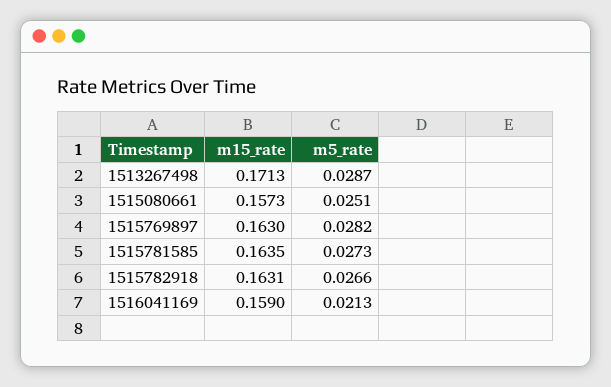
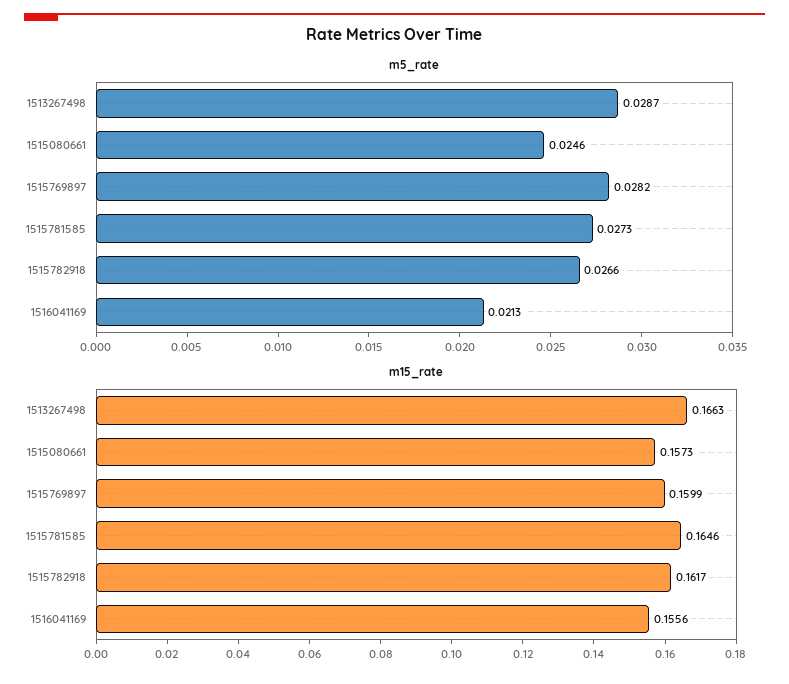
m15_rate, 1513267498: 0.1713 -> 0.1663
m5_rate, 1515080661: 0.0251 -> 0.0246
m15_rate, 1515769897: 0.163 -> 0.1599
m15_rate, 1515781585: 0.1635 -> 0.1646
m15_rate, 1515782918: 0.1631 -> 0.1617
m15_rate, 1516041169: 0.159 -> 0.1556

